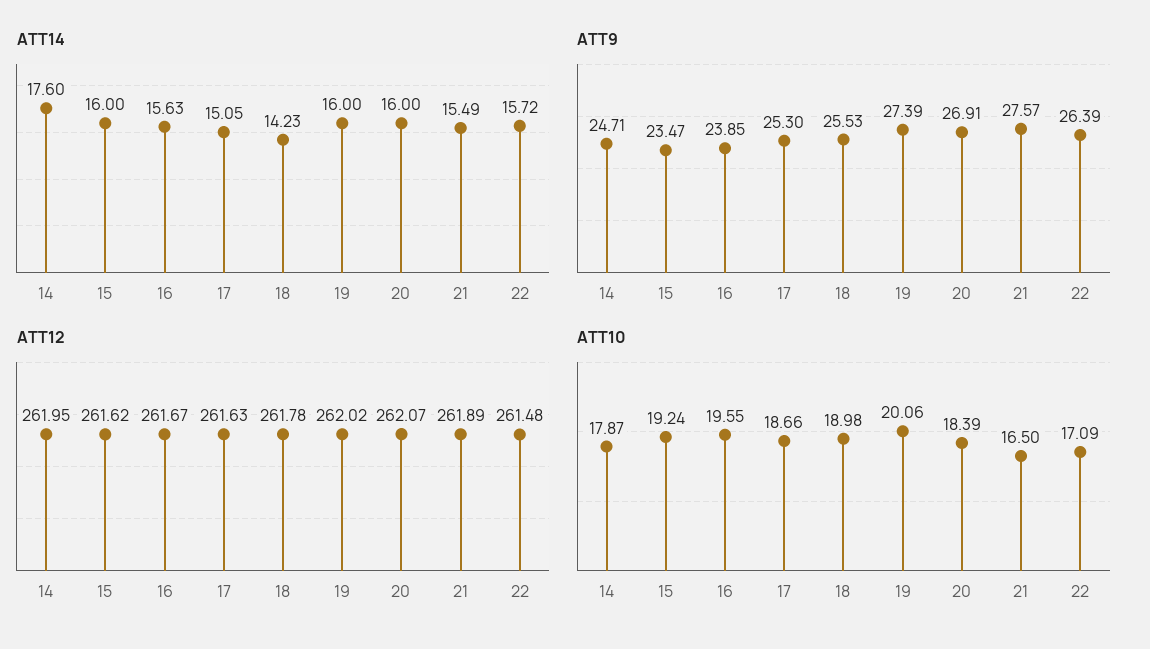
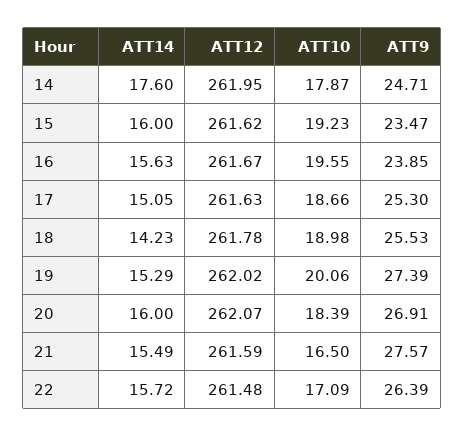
ATT14, 19: 16 -> 15.29
ATT12, 21: 261.89 -> 261.59
ATT10, 15: 19.24 -> 19.23

